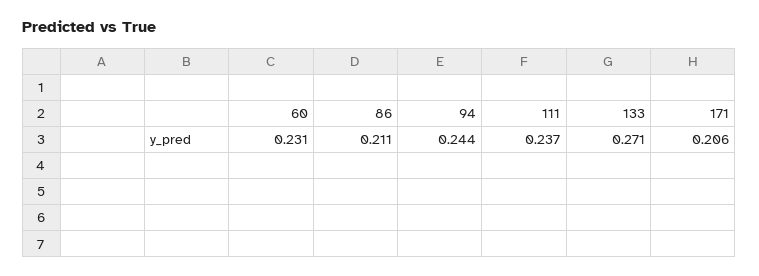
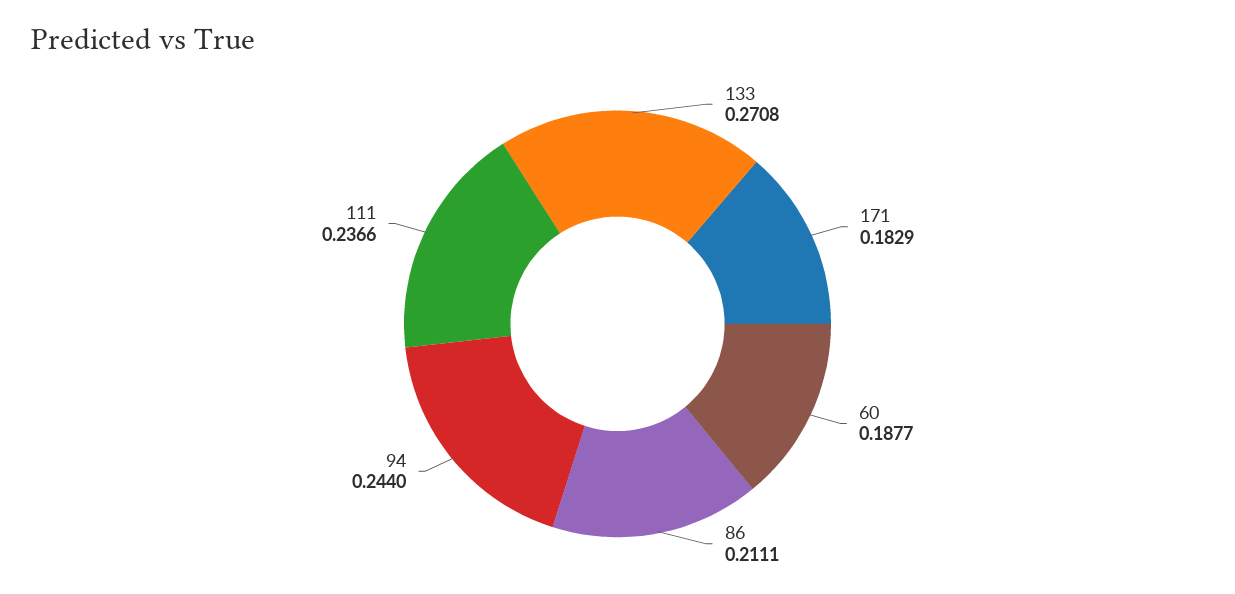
60: 0.231 -> 0.1877
171: 0.206 -> 0.1829

